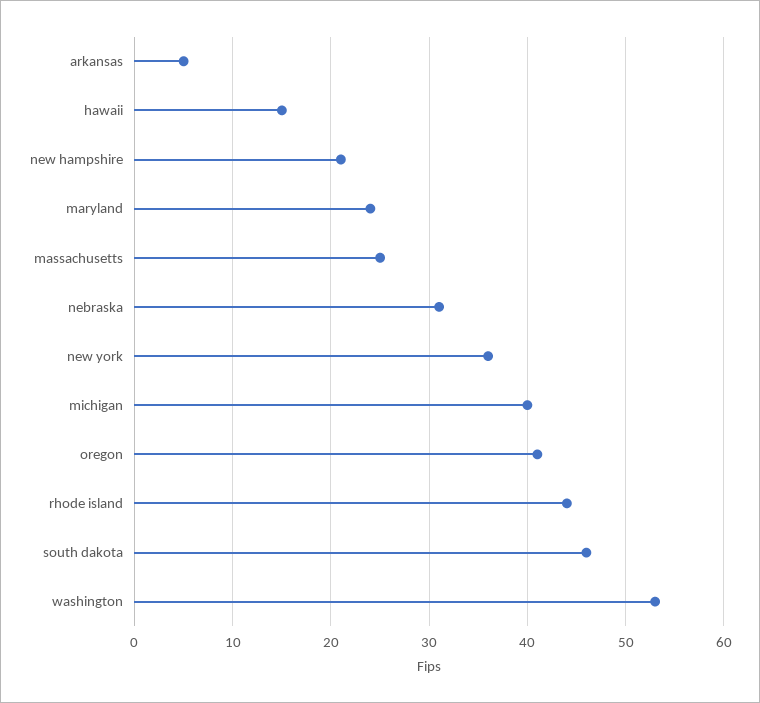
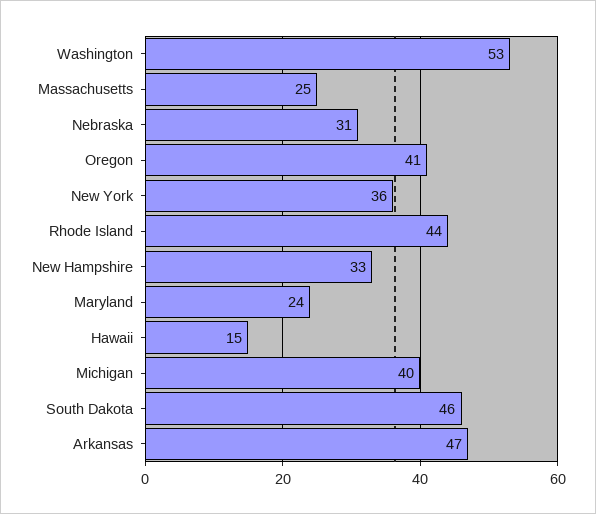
arkansas: 5 -> 47
new hampshire: 21 -> 33

